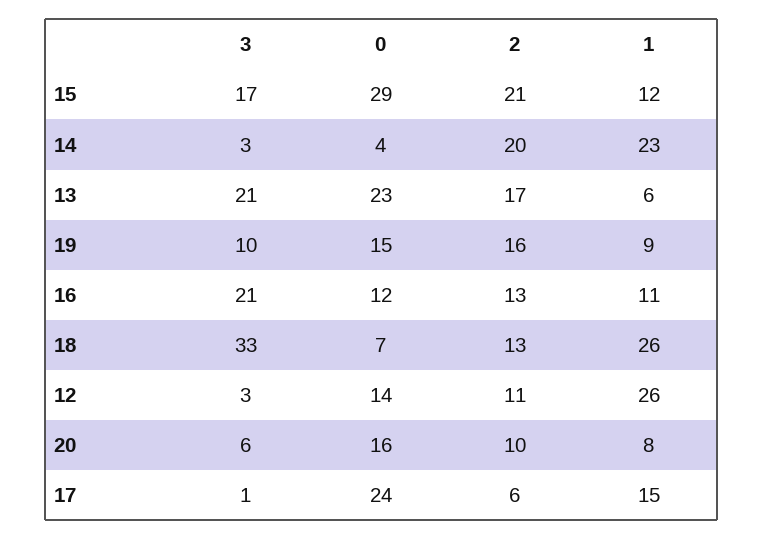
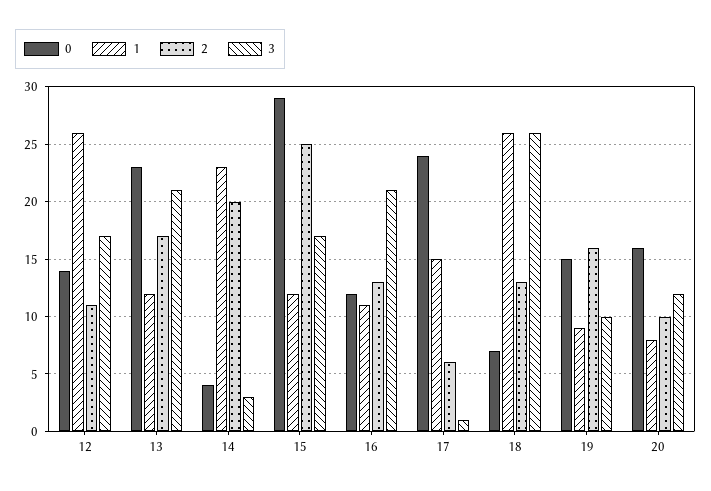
2, 15: 21 -> 25
1, 13: 6 -> 12
3, 18: 33 -> 26
3, 12: 3 -> 17
3, 20: 6 -> 12

